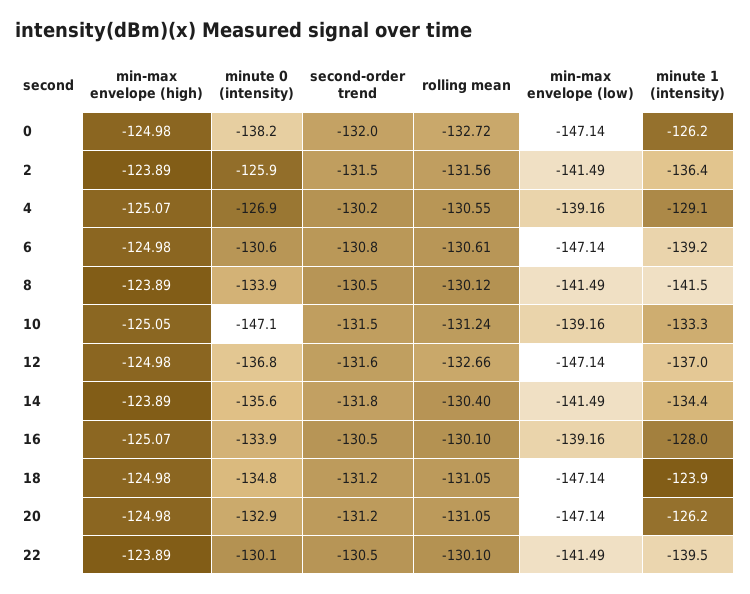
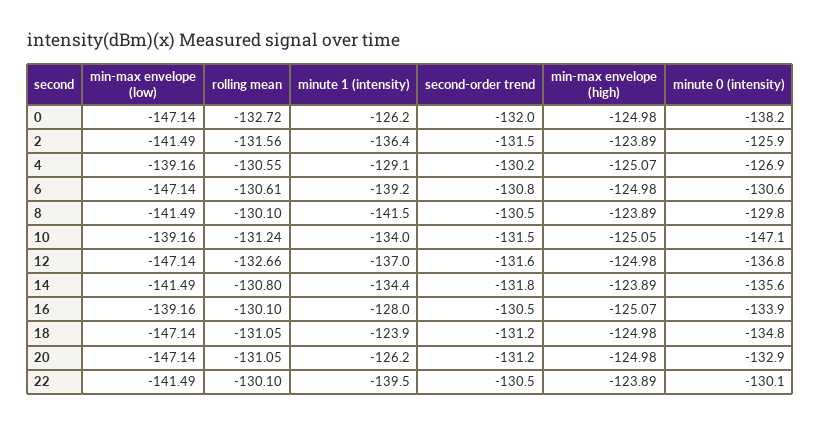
minute 0 (intensity), 8: -133.9 -> -129.8
rolling mean, 8: -130.12 -> -130.1
minute 1 (intensity), 10: -133.3 -> -134
rolling mean, 14: -130.4 -> -130.8

